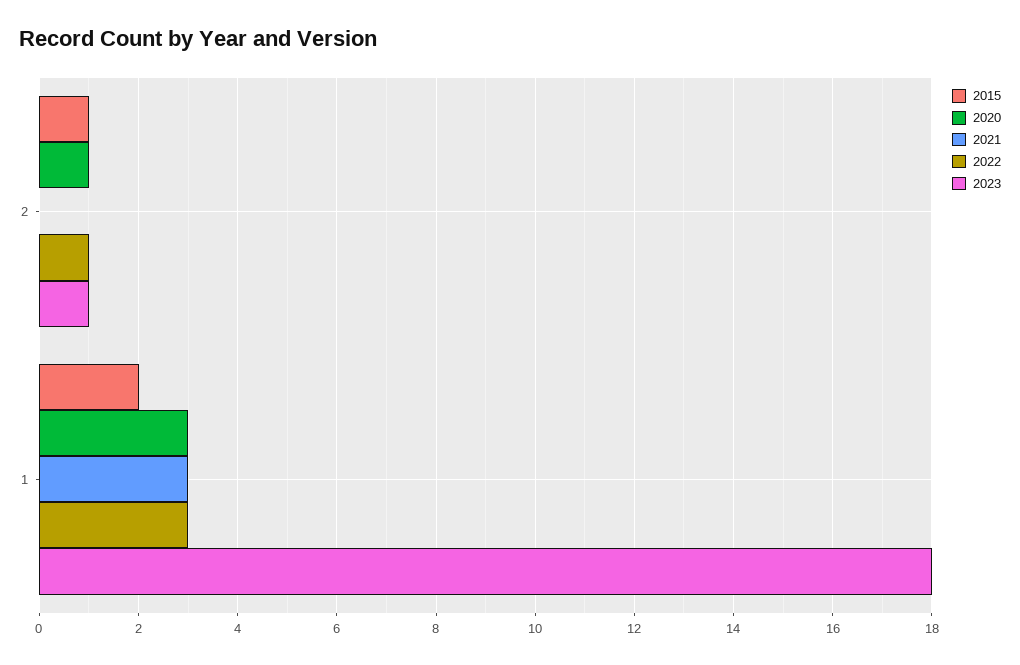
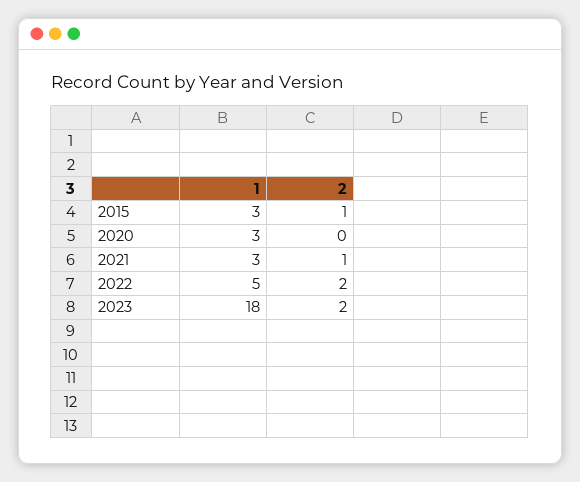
2020, 2: 1 -> 0
2021, 2: 0 -> 1
2022, 2: 1 -> 2
2023, 2: 1 -> 2
2015, 1: 2 -> 3
2022, 1: 3 -> 5

